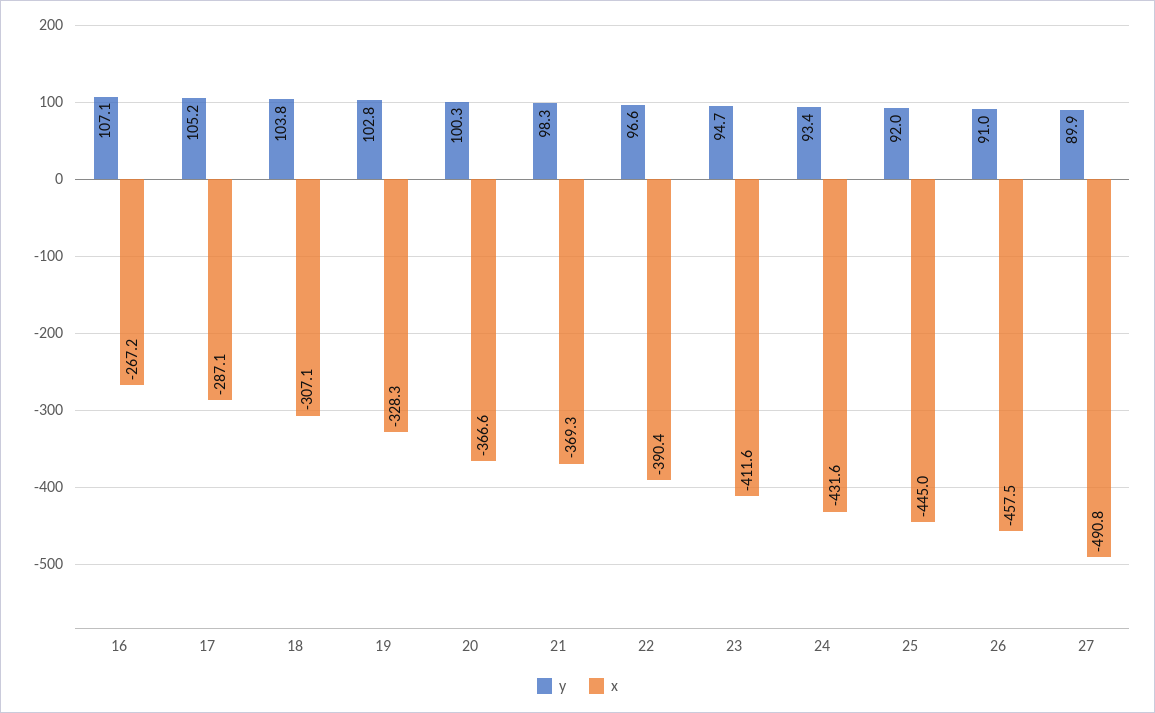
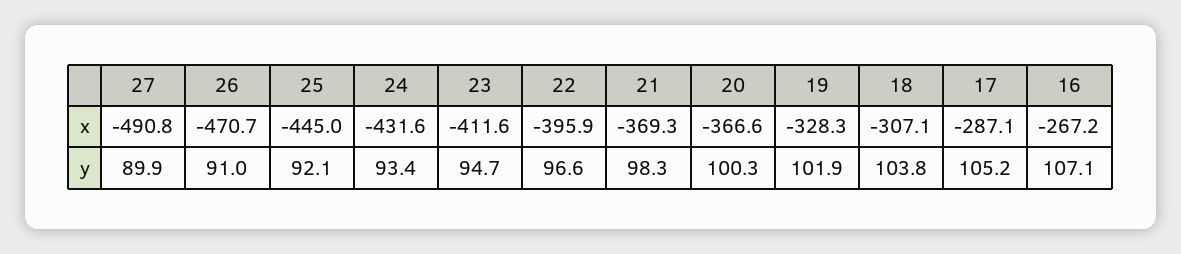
y, 19: 102.8 -> 101.9
x, 22: -390.4 -> -395.9
y, 25: 92 -> 92.1
x, 26: -457.5 -> -470.7

